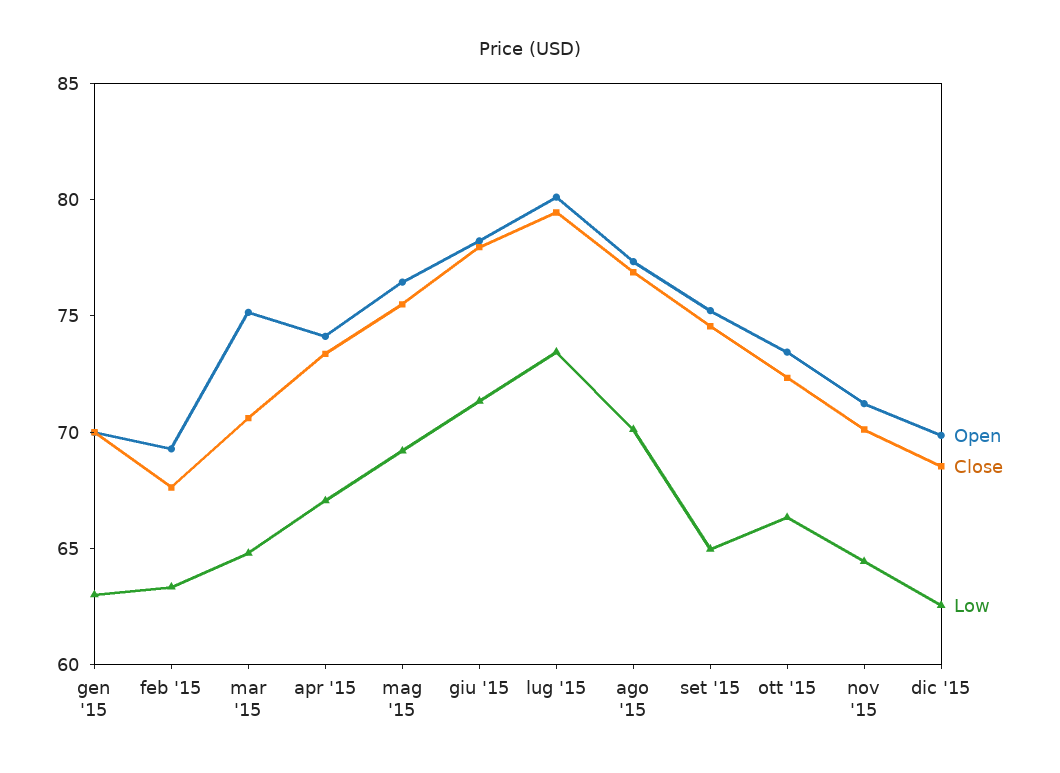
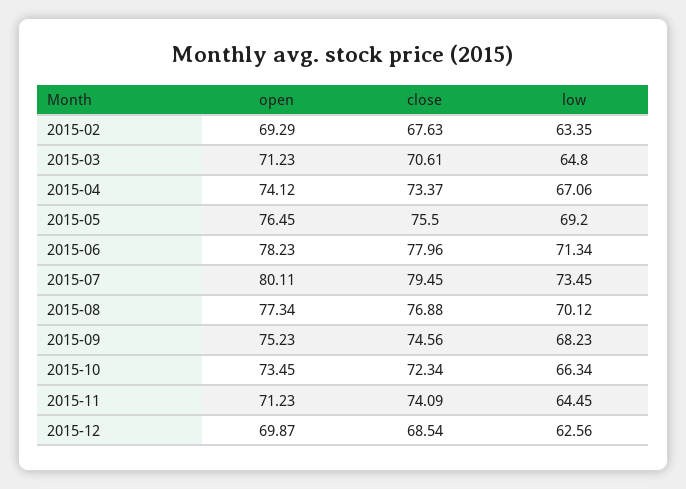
Open, gen '15: 70 -> none
Close, gen '15: 70 -> none
Low, gen '15: 63 -> none
Open, mar '15: 75 -> 71.23
Low, set '15: 65 -> 68.23
Close, nov '15: 70 -> 74.09

